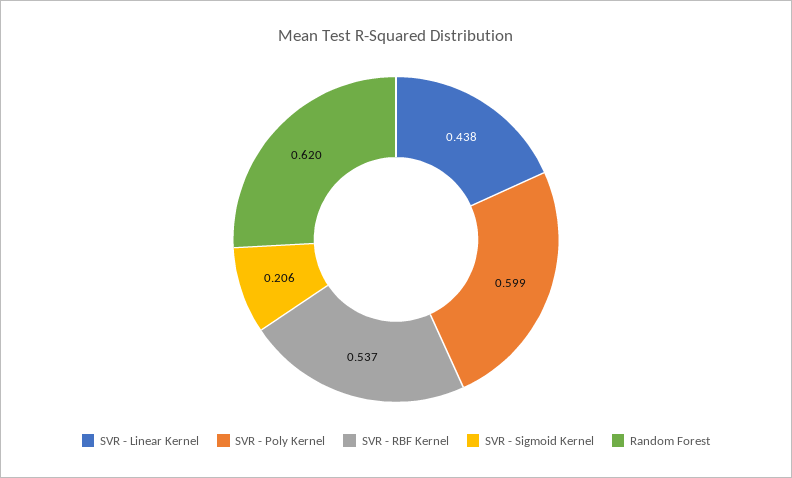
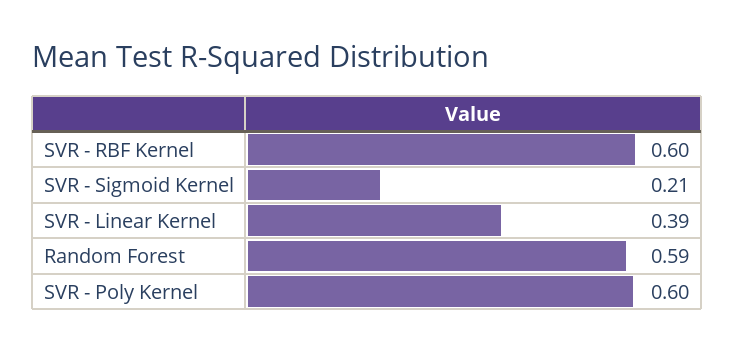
SVR - Linear Kernel: 0.438 -> 0.39
SVR - RBF Kernel: 0.537 -> 0.6
Random Forest: 0.62 -> 0.59

